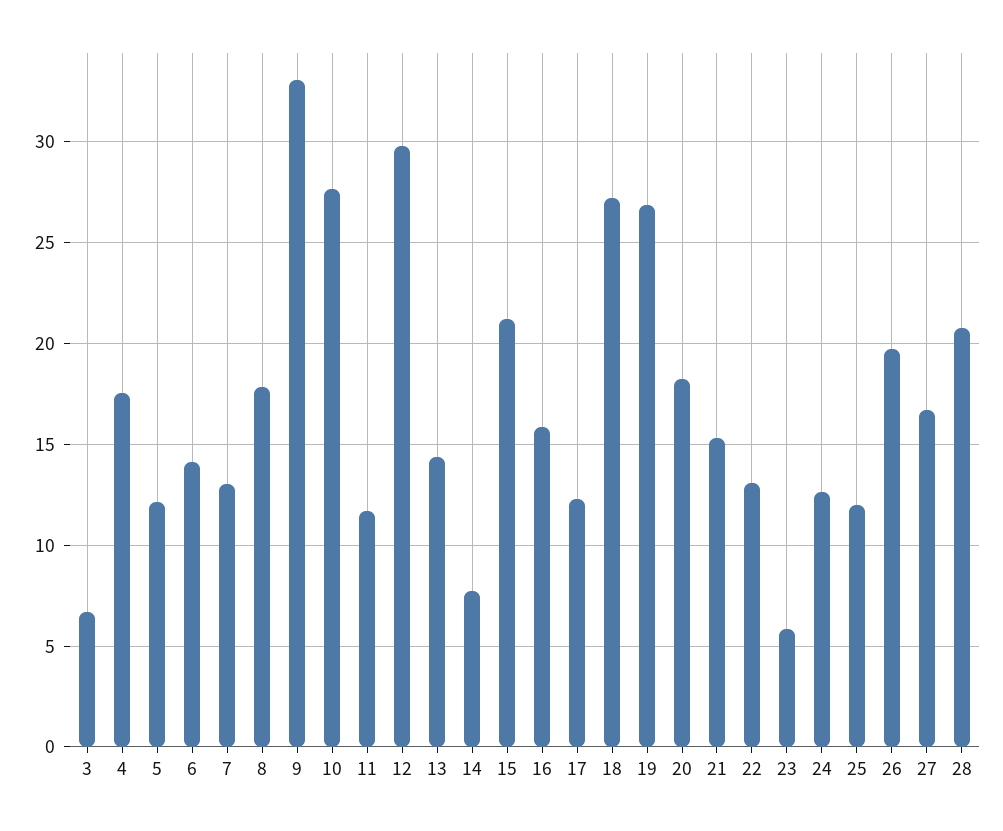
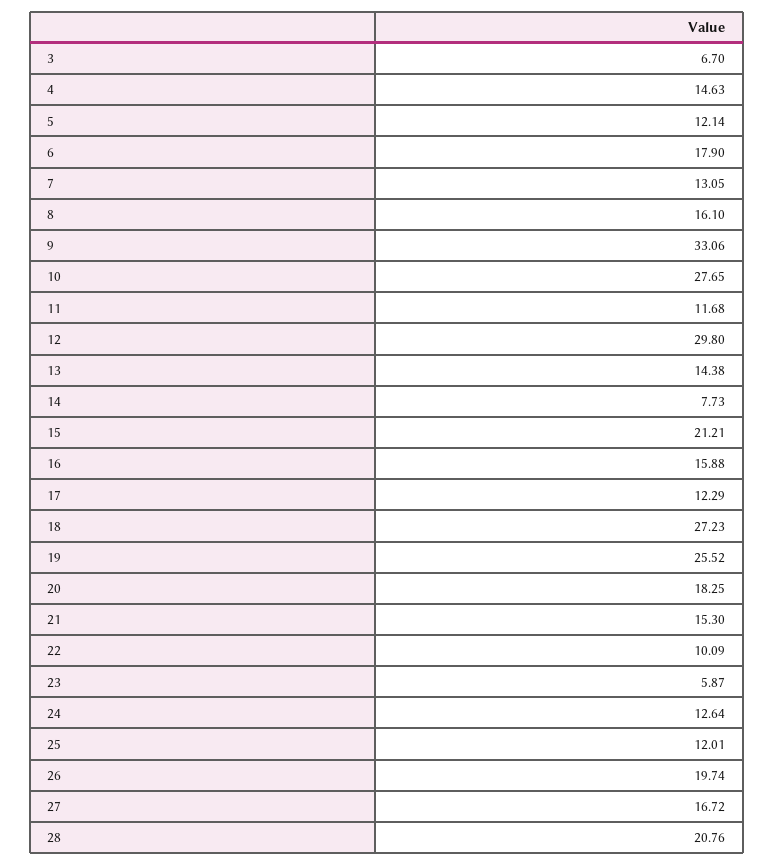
4: 17.5 -> 14.63
6: 14 -> 17.9
8: 18 -> 16.1
19: 27 -> 25.52
22: 13 -> 10.09

